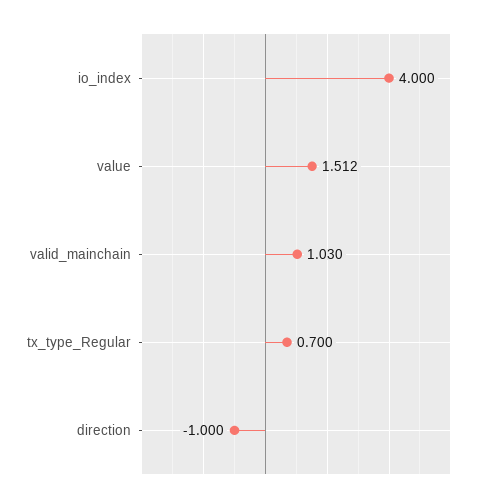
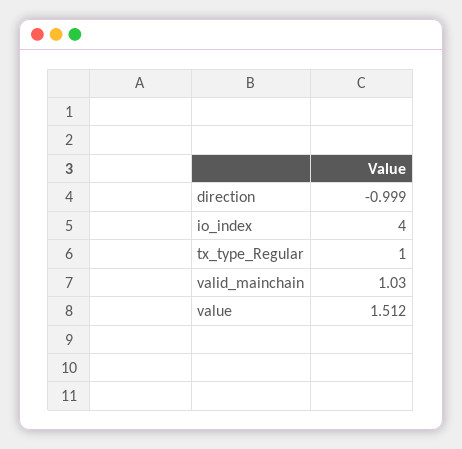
tx_type_Regular: 0.7 -> 1
direction: -1 -> -0.999

